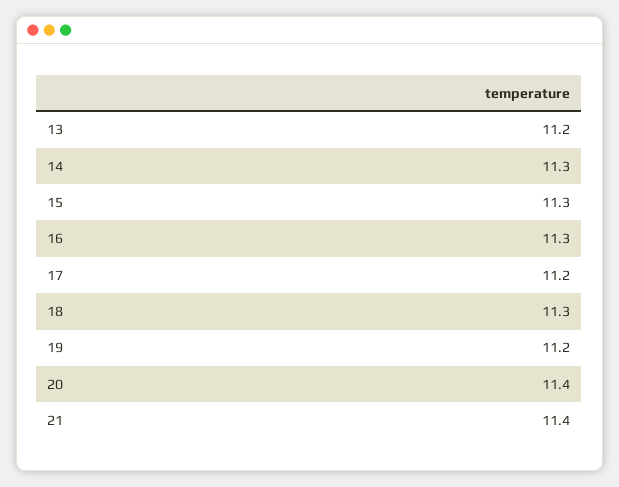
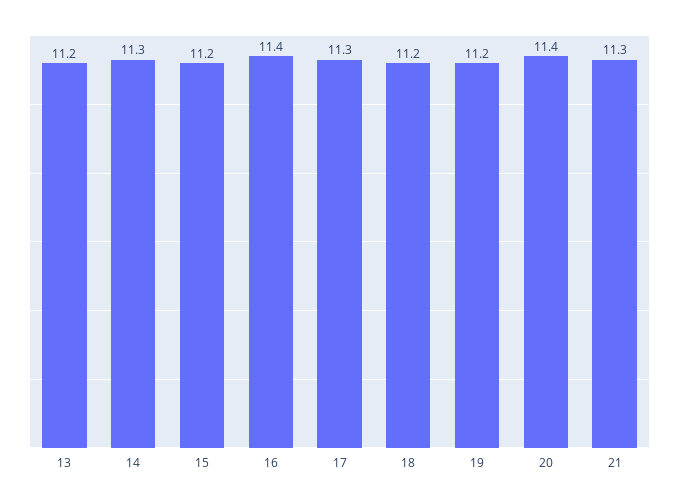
15: 11.3 -> 11.2
16: 11.3 -> 11.4
17: 11.2 -> 11.3
18: 11.3 -> 11.2
21: 11.4 -> 11.3

